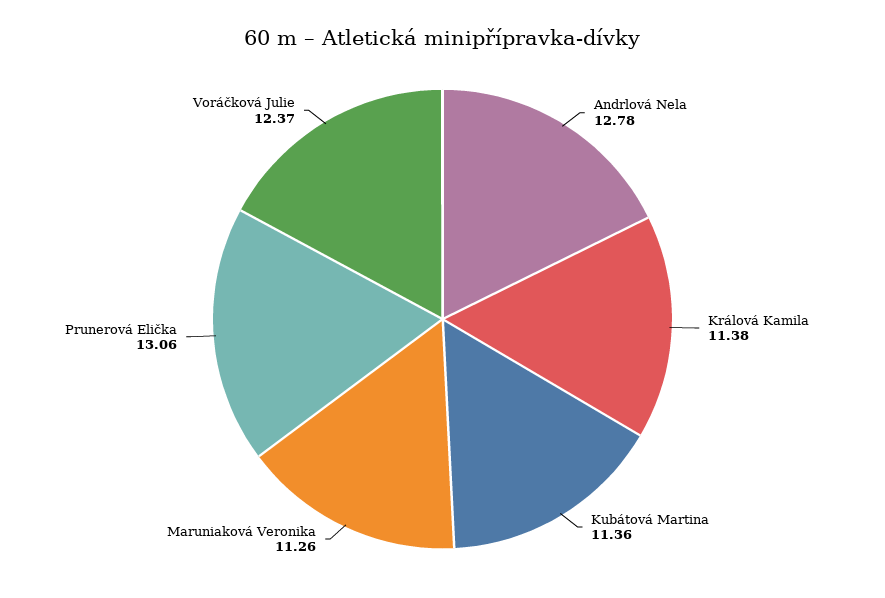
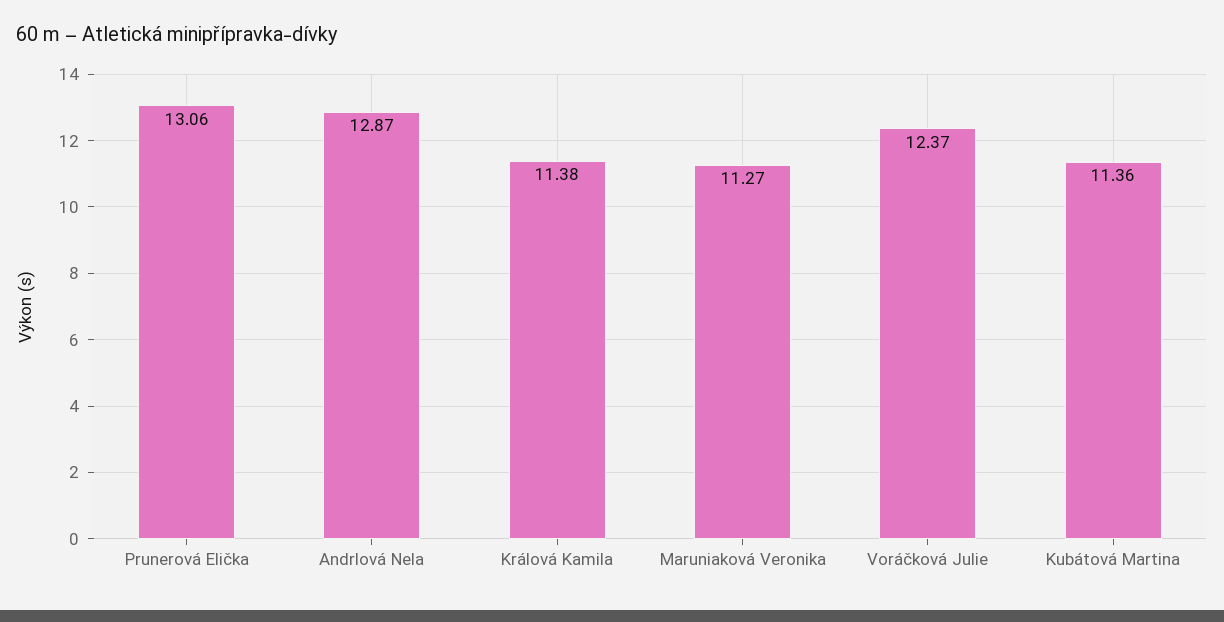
Andrlová Nela: 12.78 -> 12.87
Maruniaková Veronika: 11.26 -> 11.27

